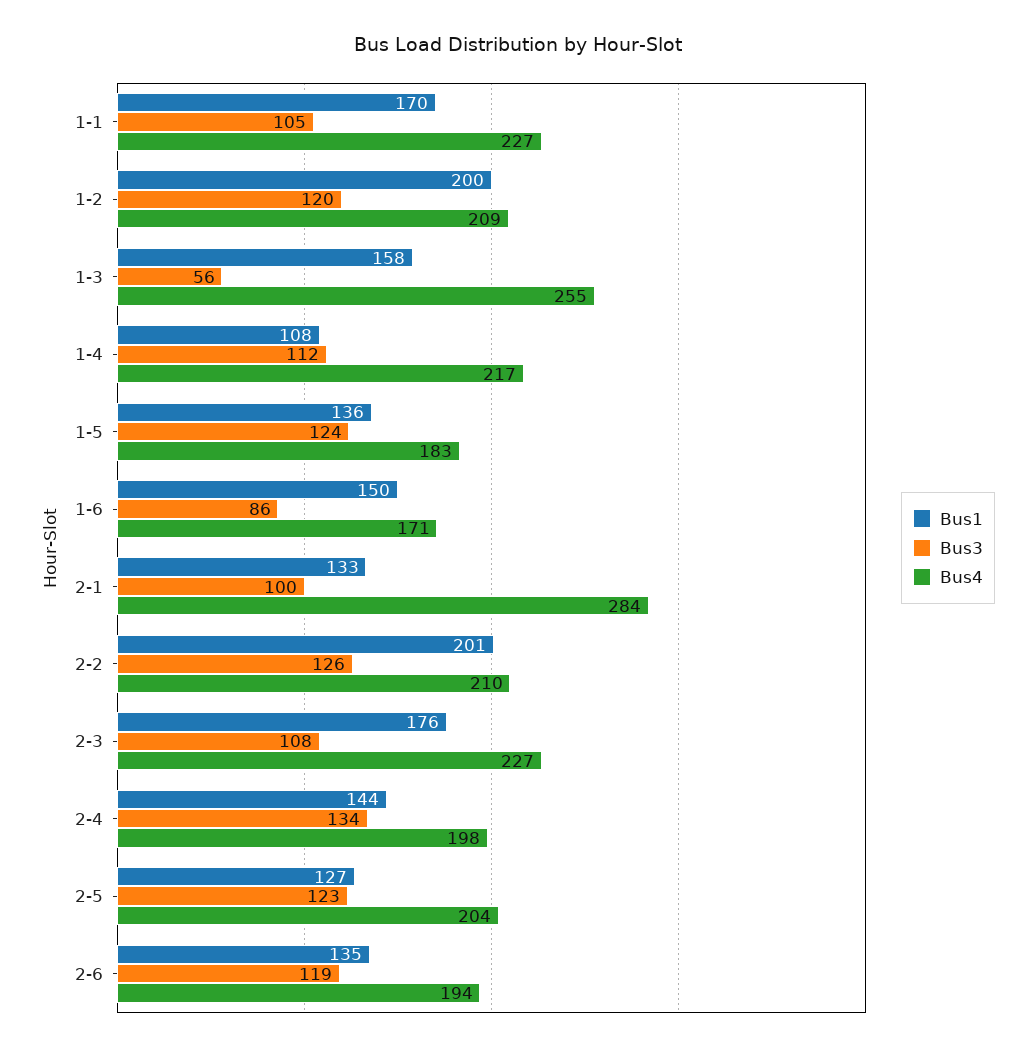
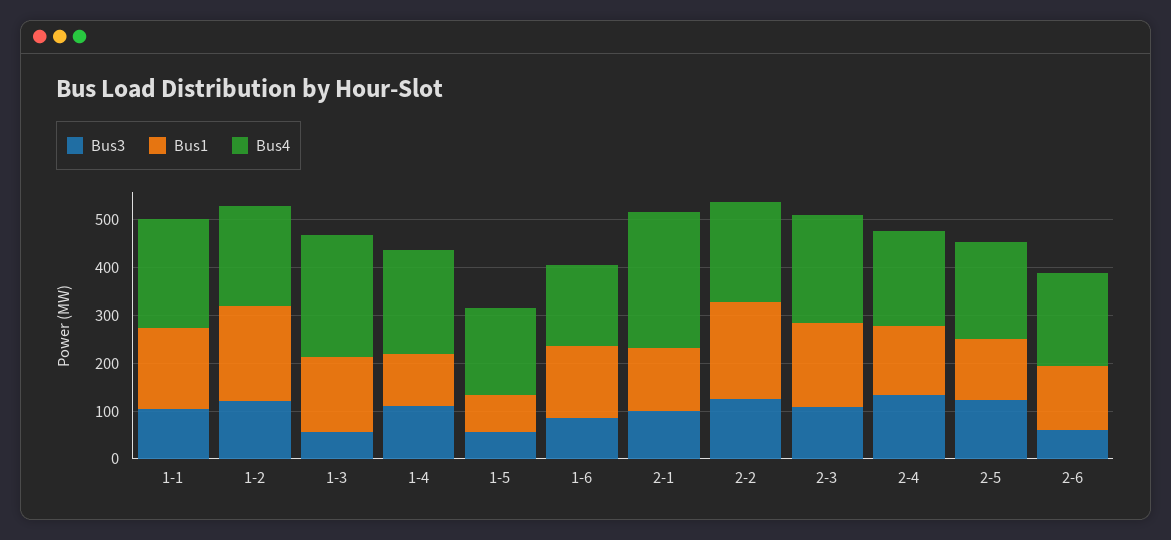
Bus1, 1-5: 136 -> 80
Bus3, 1-5: 124 -> 60
Bus3, 2-6: 119 -> 60

